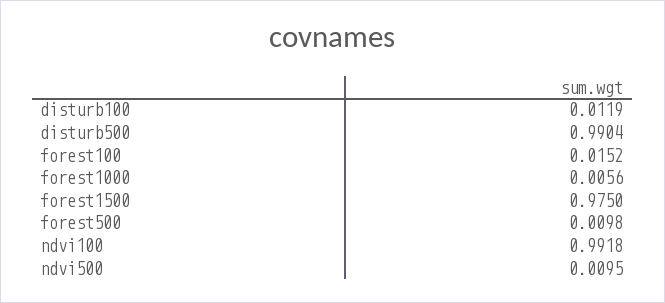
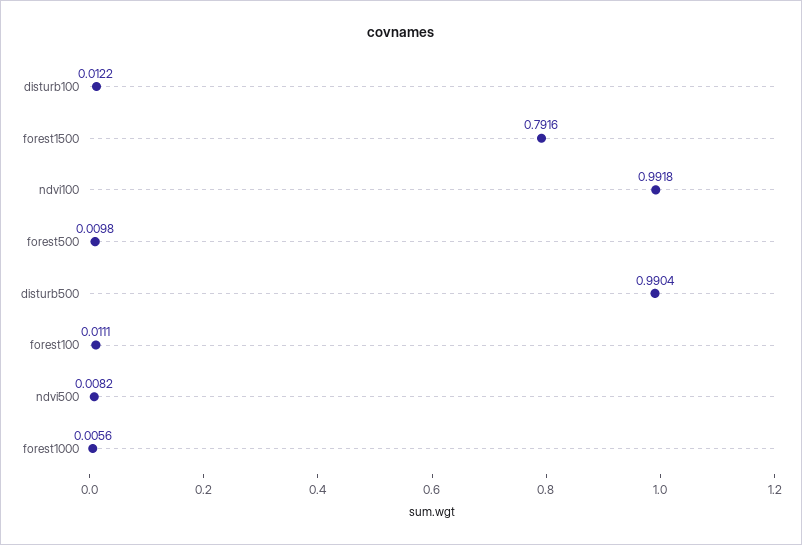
disturb100: 0.0119 -> 0.0122
forest100: 0.0152 -> 0.0111
forest1500: 0.975 -> 0.7916
ndvi500: 0.0095 -> 0.0082

